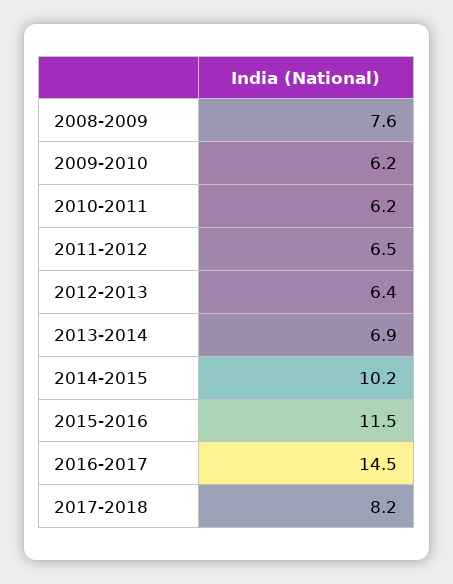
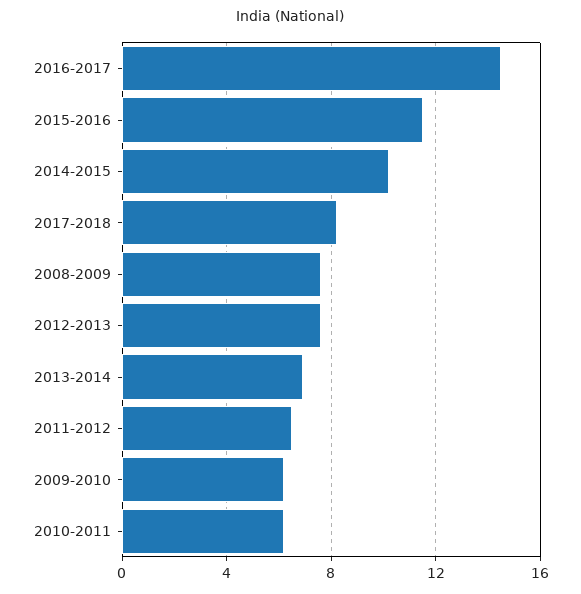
2012-2013: 6.4 -> 7.5

